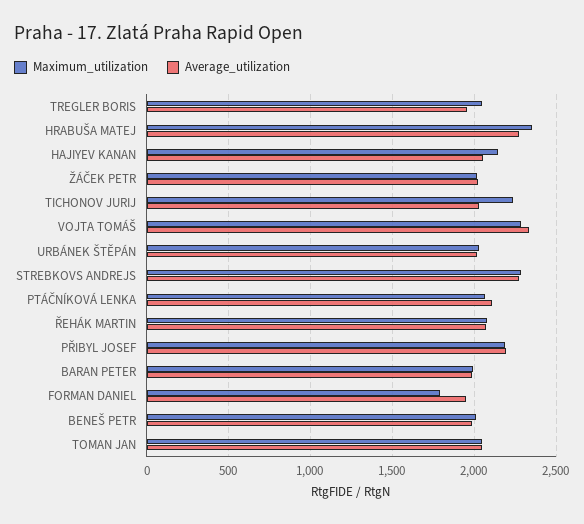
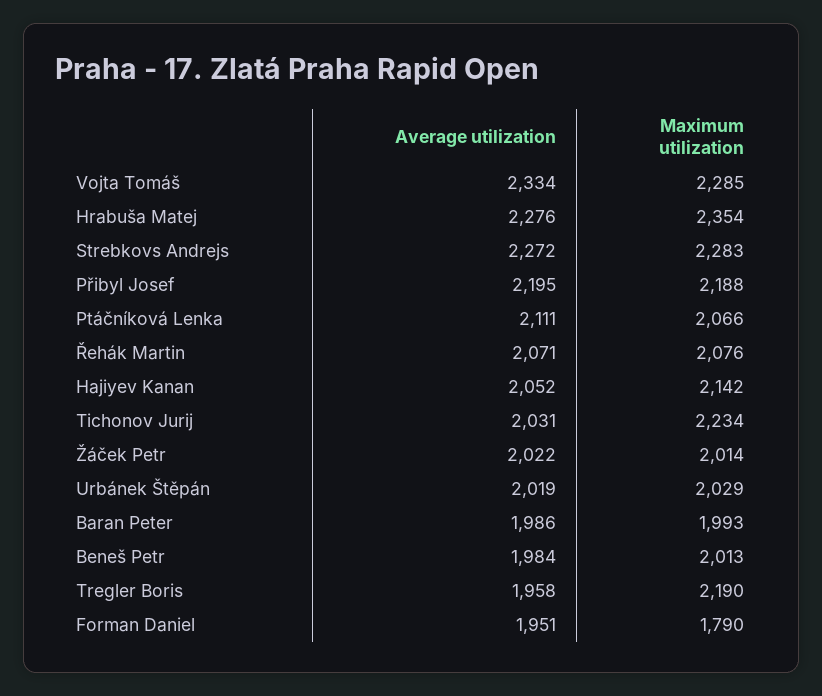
Maximum_utilization, TREGLER BORIS: 2050 -> 2190
Maximum_utilization, TOMAN JAN: 2050 -> none
Average_utilization, TOMAN JAN: 2050 -> none

